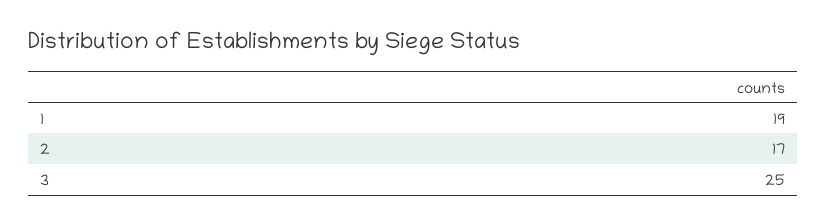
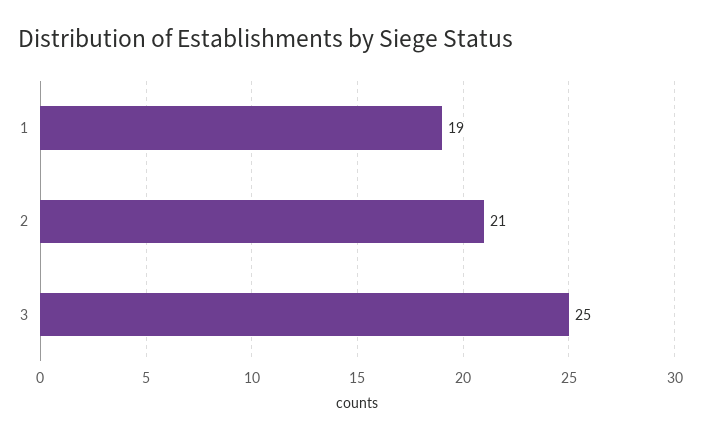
2: 17 -> 21

